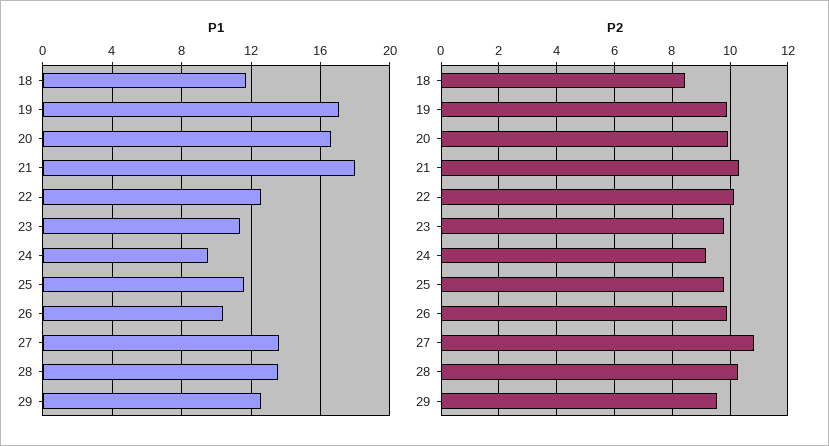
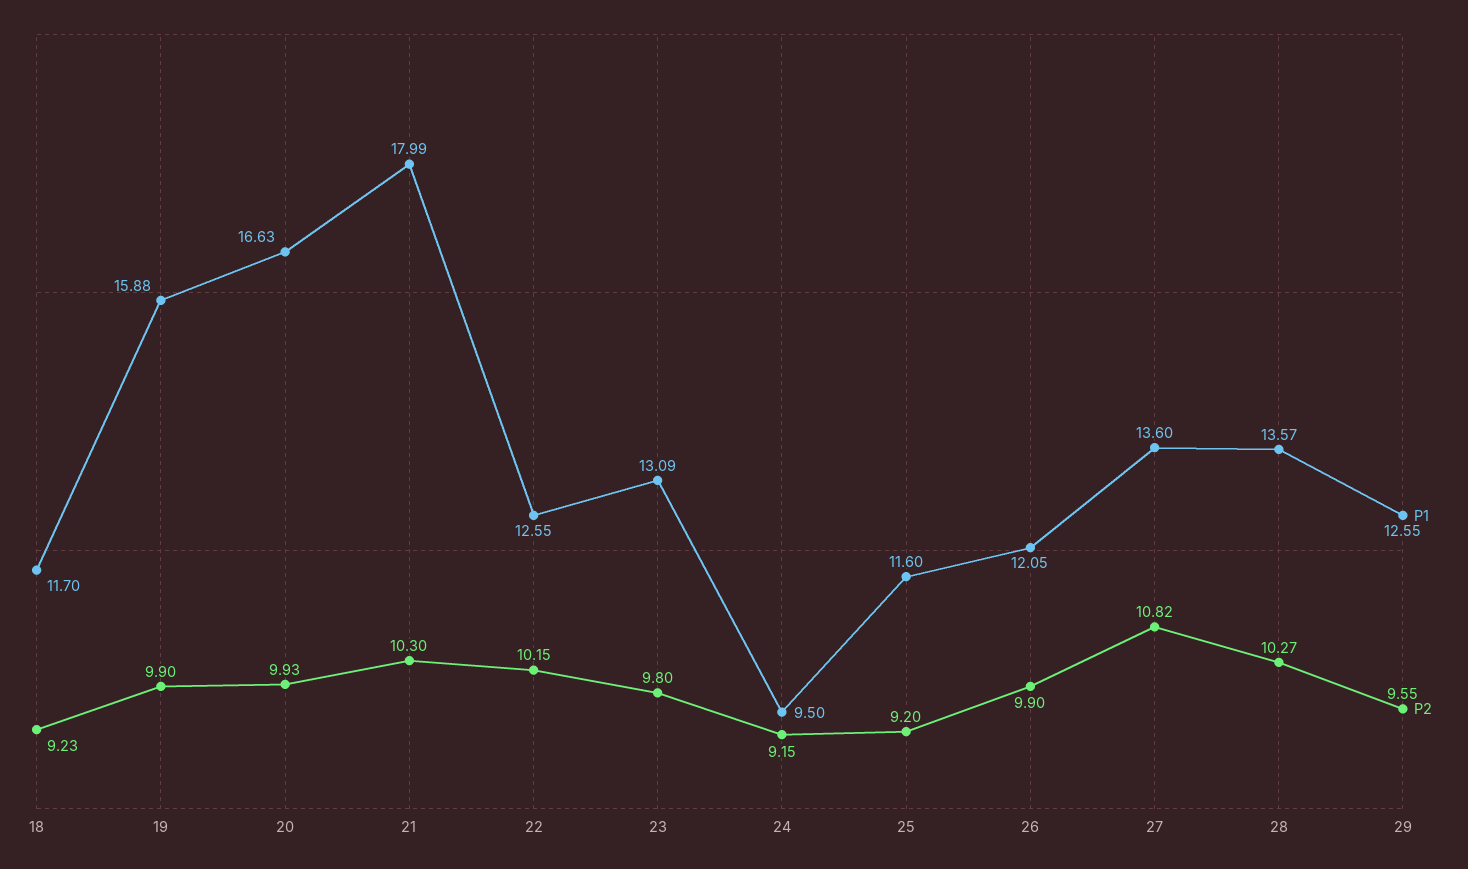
P1, 19: 17 -> 15.88
P1, 23: 11.5 -> 13.09
P1, 26: 10.5 -> 12.05
P2, 18: 8.5 -> 9.23
P2, 25: 9.75 -> 9.2

